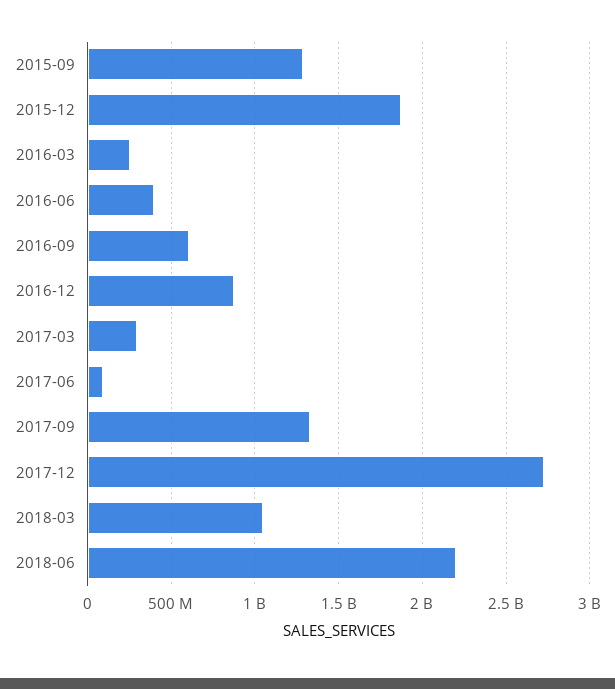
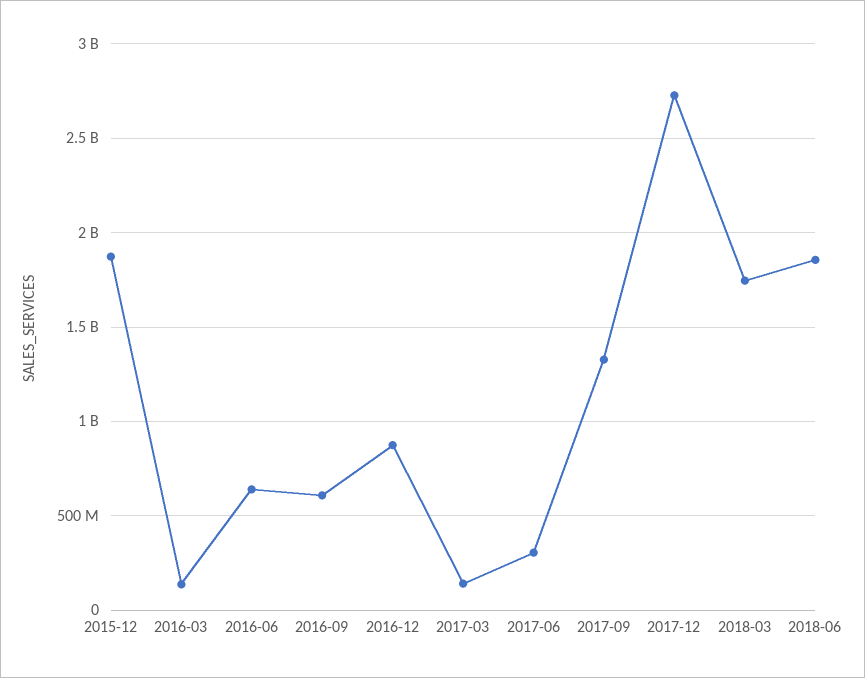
2015-09: 1300000000 -> none
2016-03: 250000000 -> 150000000
2016-06: 400000000 -> 650000000
2017-03: 300000000 -> 150000000
2017-06: 100000000 -> 300000000
2018-03: 1050000000 -> 1750000000
2018-06: 2200000000 -> 1850000000

